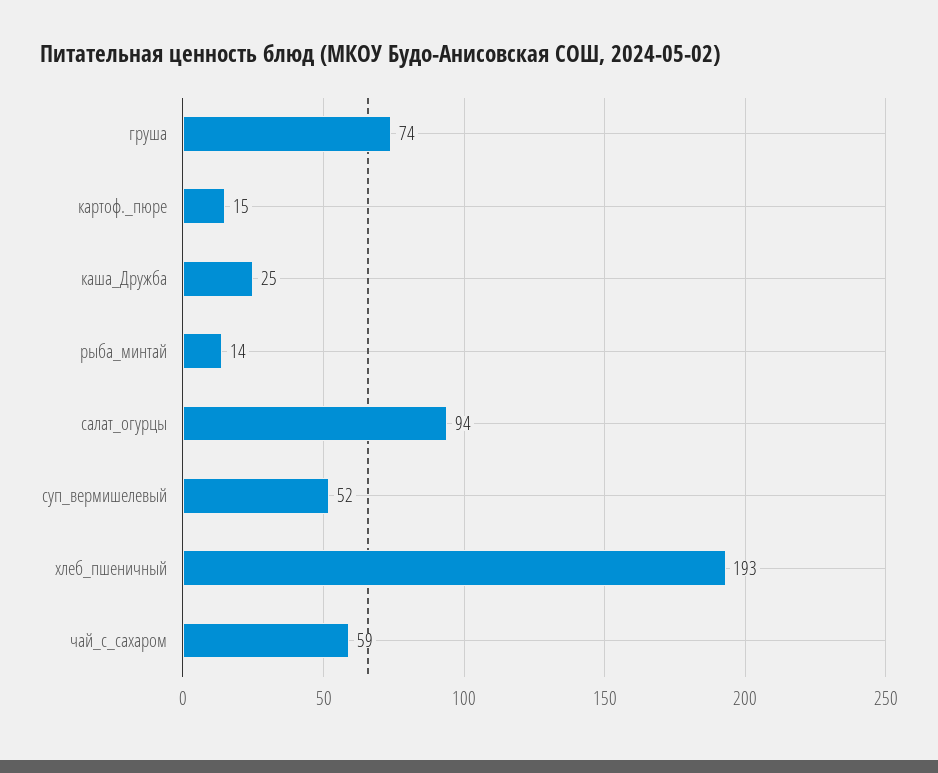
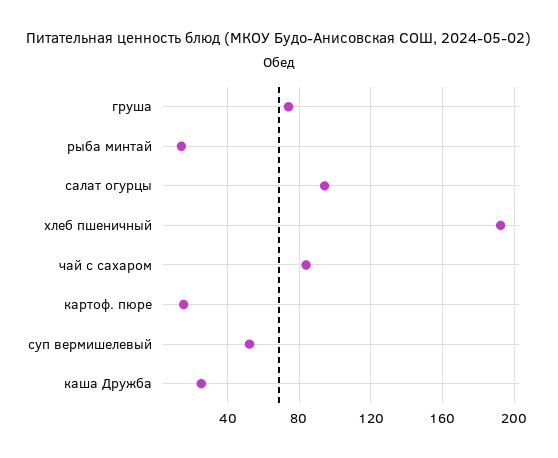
чай_с_сахаром: 59 -> 85

